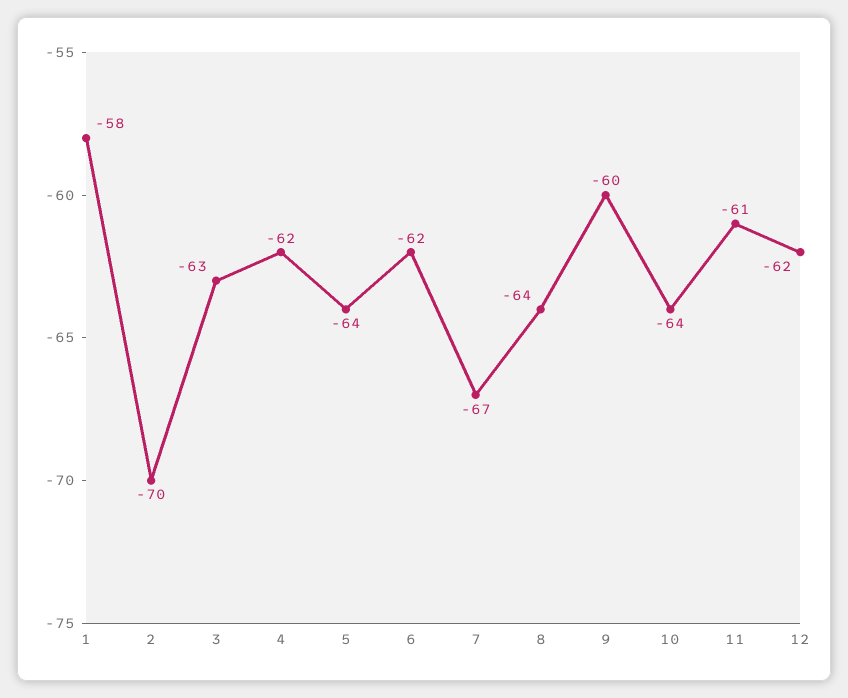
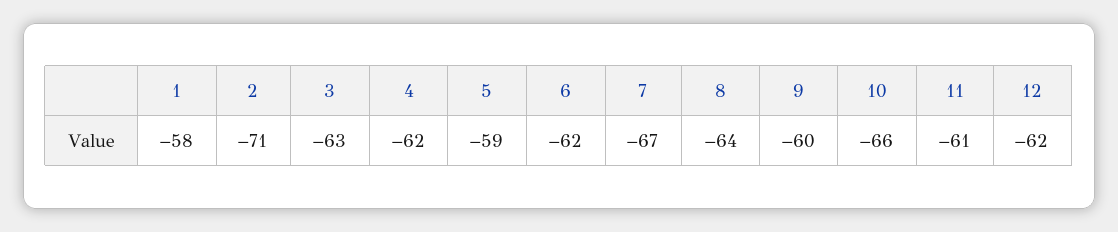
2: -70 -> -71
5: -64 -> -59
10: -64 -> -66

